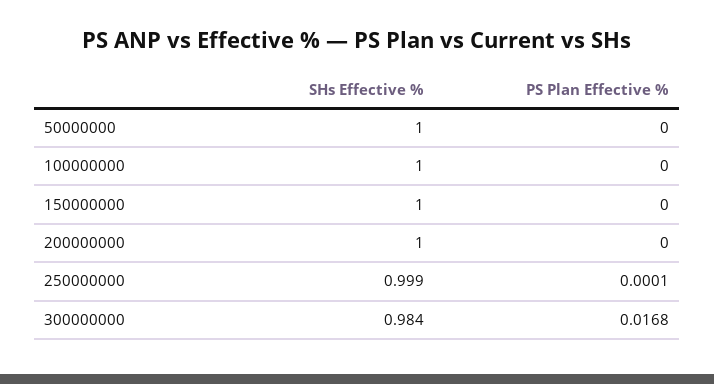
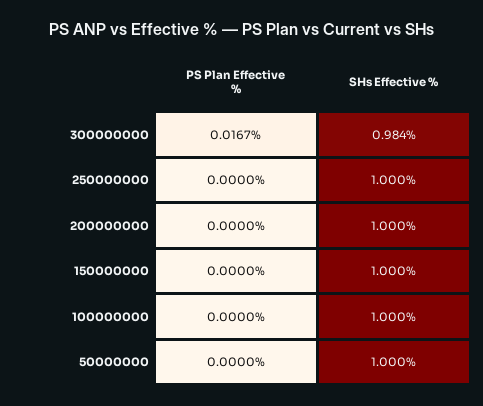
SHs Effective %, 250000000: 0.999 -> 1
PS Plan Effective %, 250000000: 0.0001 -> 0
PS Plan Effective %, 300000000: 0.0168 -> 0.0167

